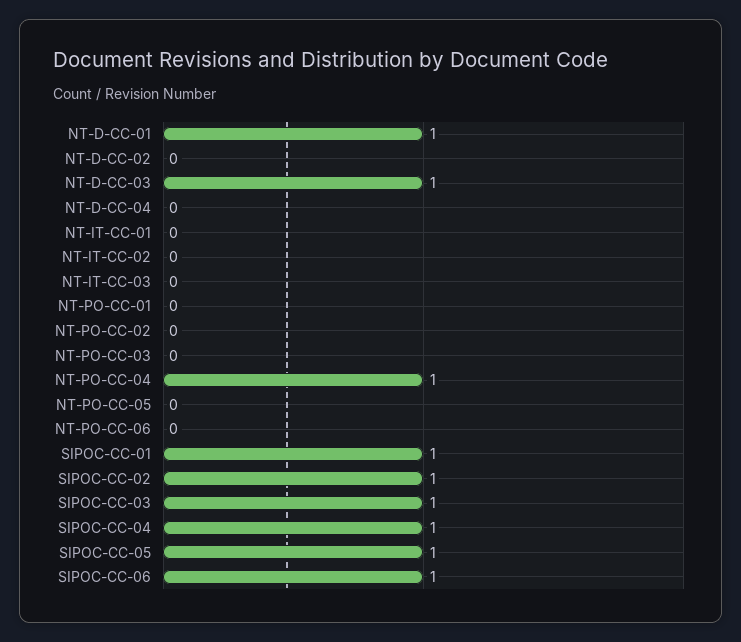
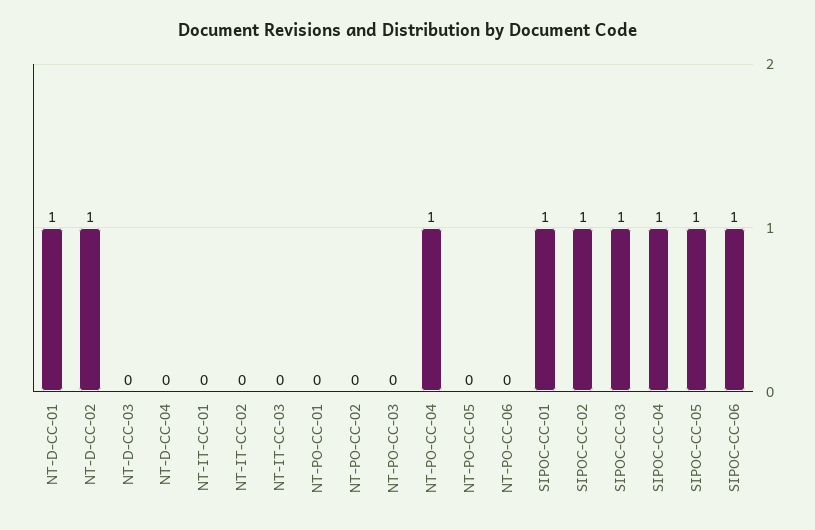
NT-D-CC-02: 0 -> 1
NT-D-CC-03: 1 -> 0

